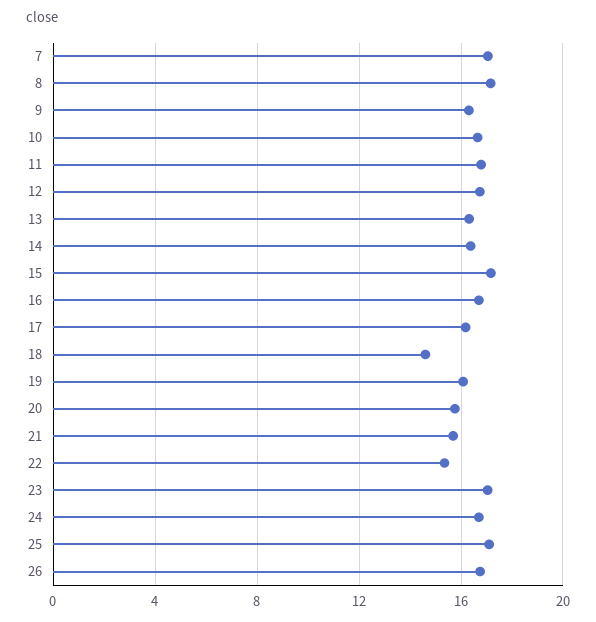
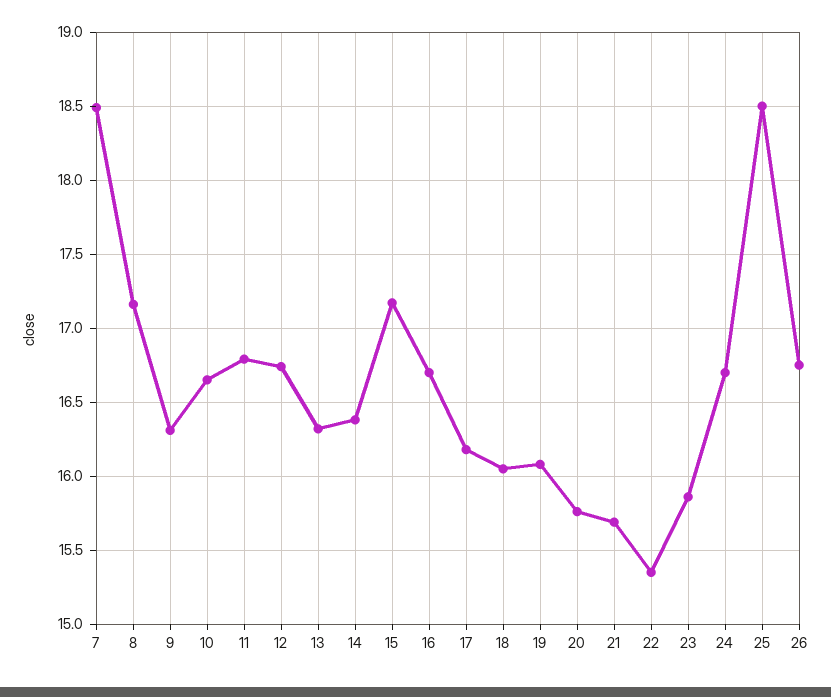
7: 17 -> 18.5
18: 14.5 -> 16.05
23: 17 -> 15.85
25: 17 -> 18.5

